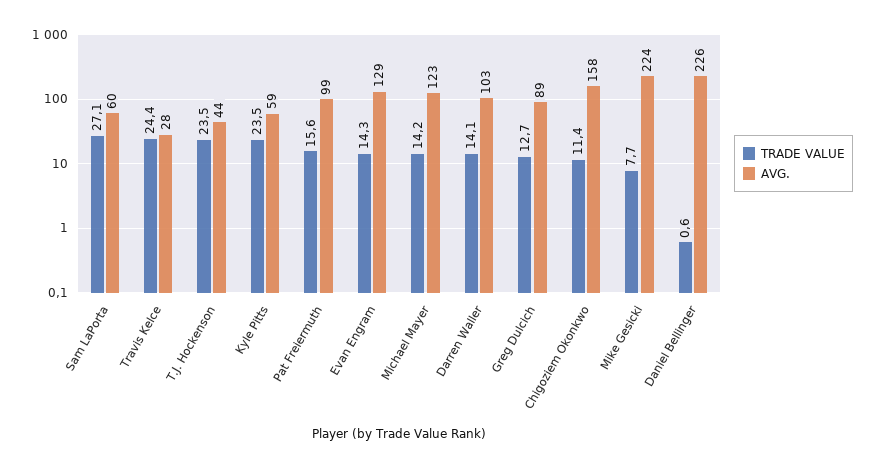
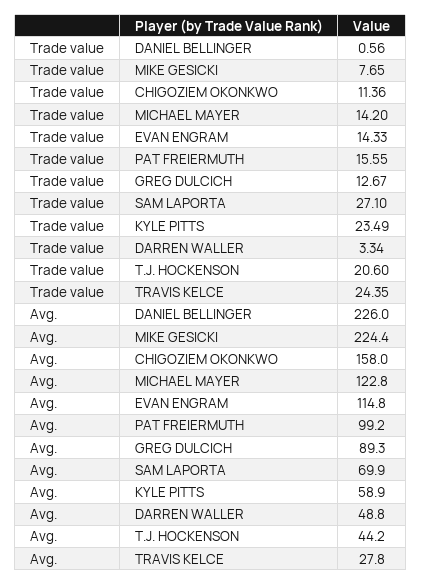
AVG., Sam LaPorta: 60 -> 69.9
TRADE VALUE, T.J. Hockenson: 23.5 -> 20.6
AVG., Evan Engram: 129 -> 114.8
TRADE VALUE, Darren Waller: 14.1 -> 3.34
AVG., Darren Waller: 103 -> 48.8

